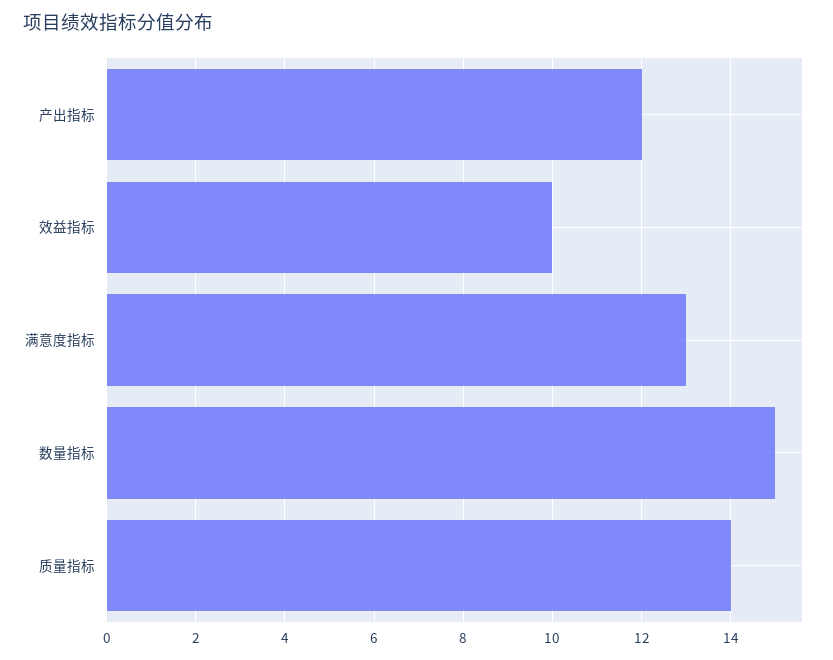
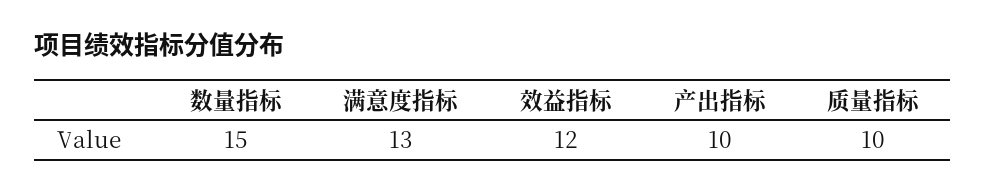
产出指标: 12 -> 10
效益指标: 10 -> 12
质量指标: 14 -> 10

